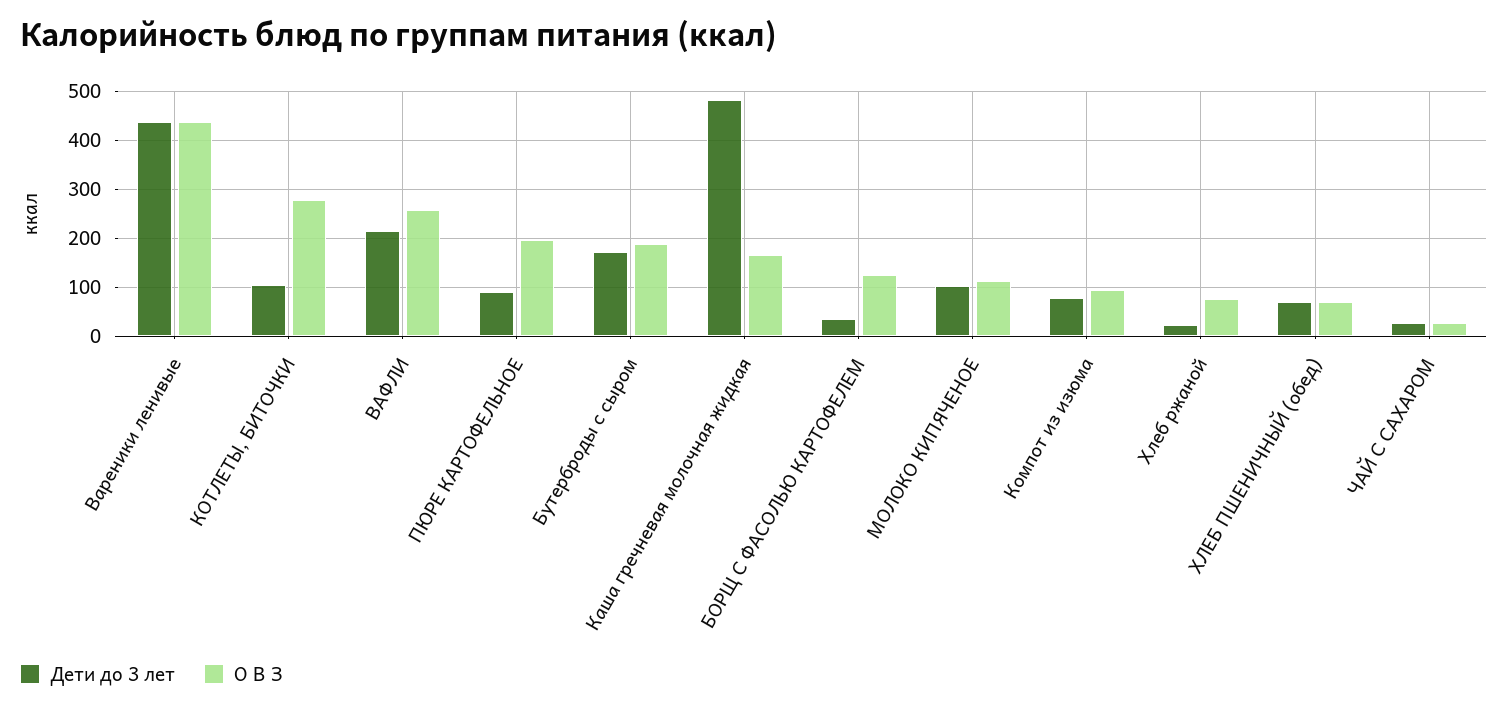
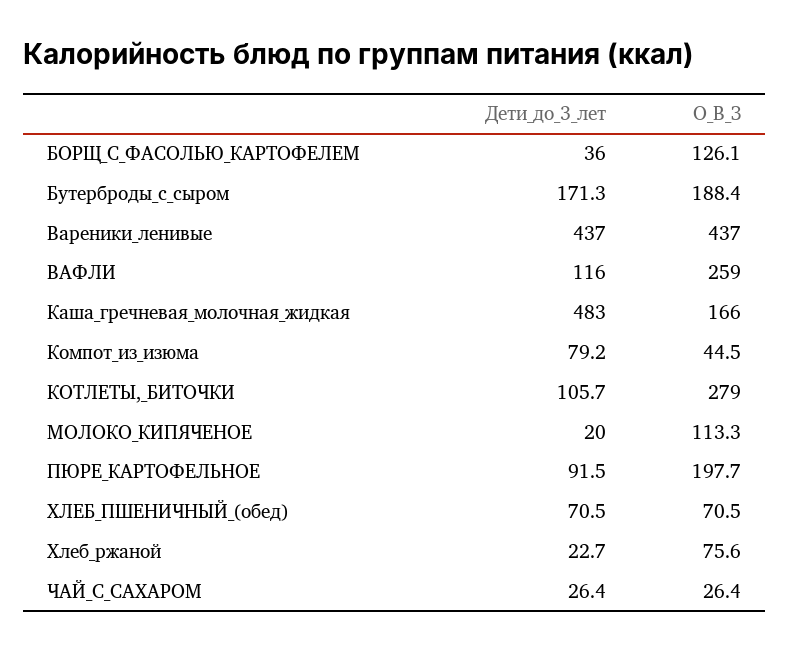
Дети до 3 лет, ВАФЛИ: 220 -> 116
Дети до 3 лет, МОЛОКО КИПЯЧЕНОЕ: 100 -> 20
О В З, Компот из изюма: 100 -> 44.5

